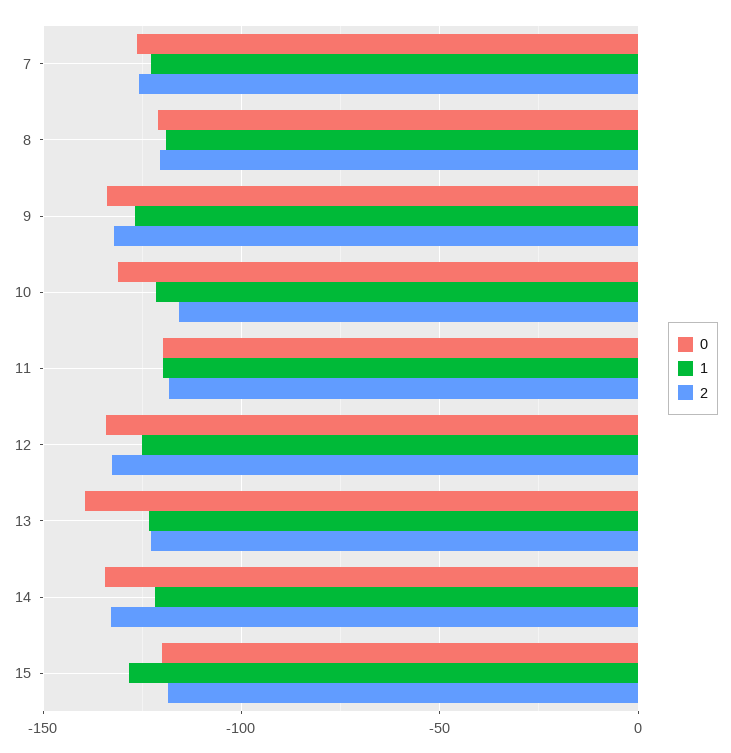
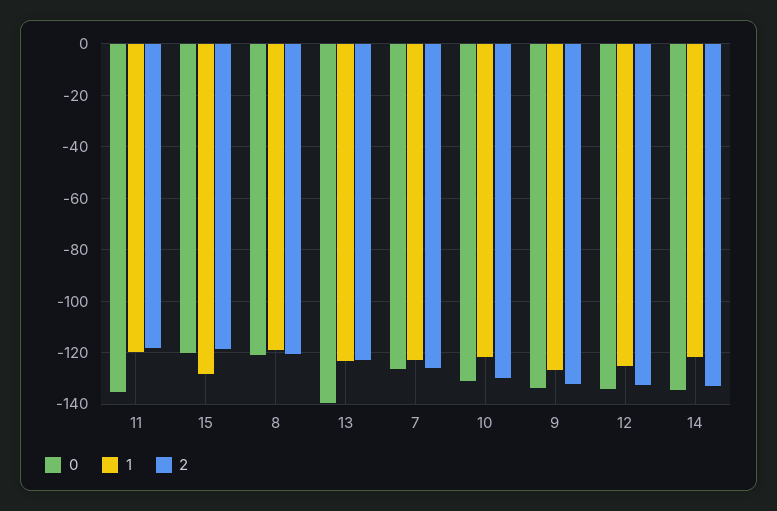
2, 10: -115 -> -130
0, 11: -120 -> -135

